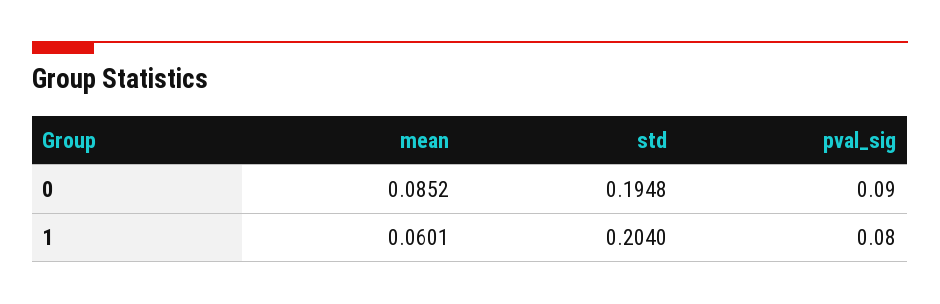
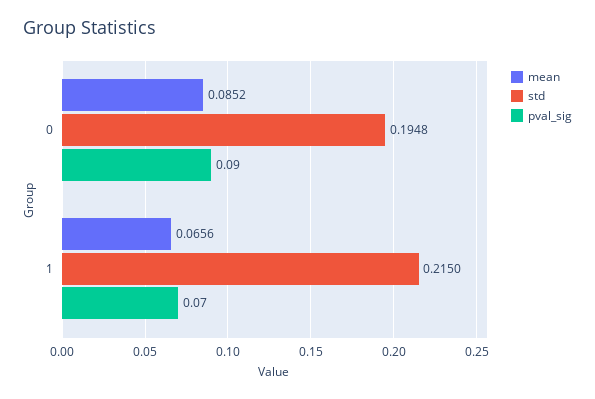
mean, 1: 0.0601 -> 0.0656
std, 1: 0.204 -> 0.215
pval_sig, 1: 0.08 -> 0.07

